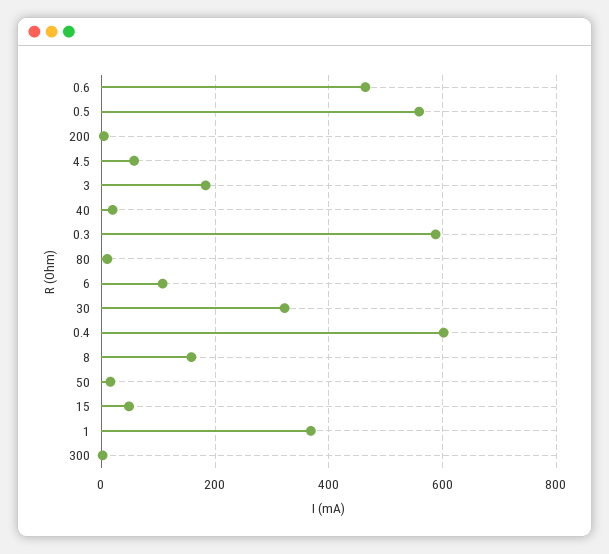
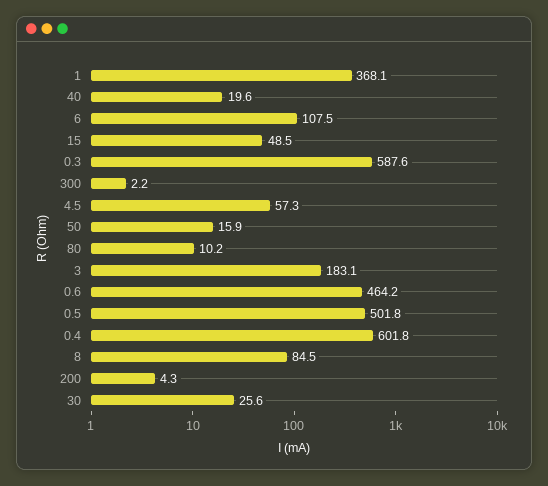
0.5: 560 -> 501.8
30: 320 -> 25.6
8: 160 -> 84.5

